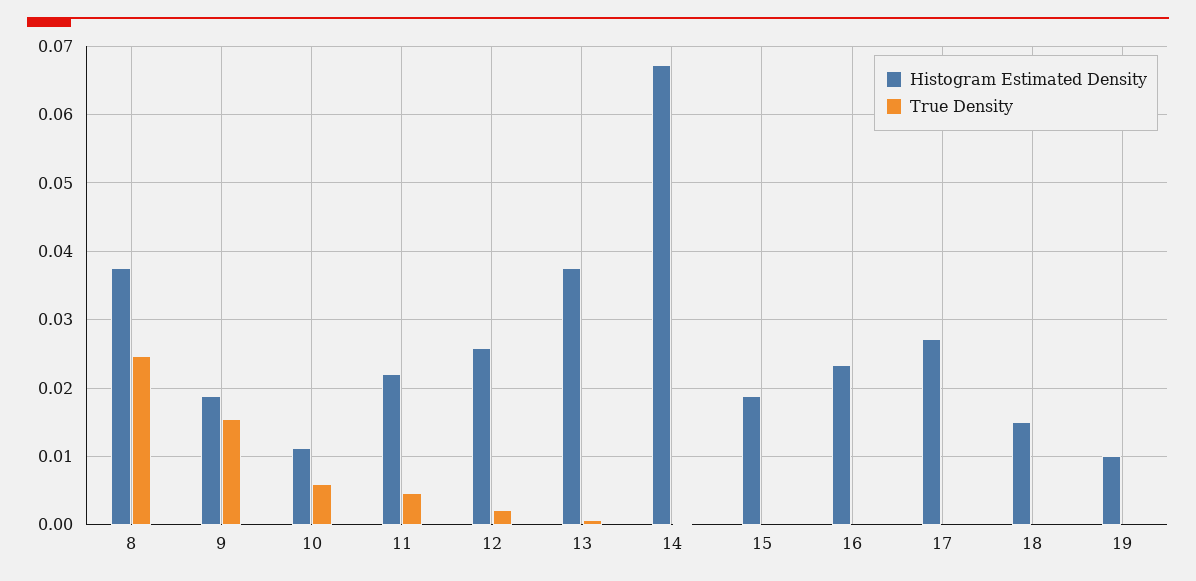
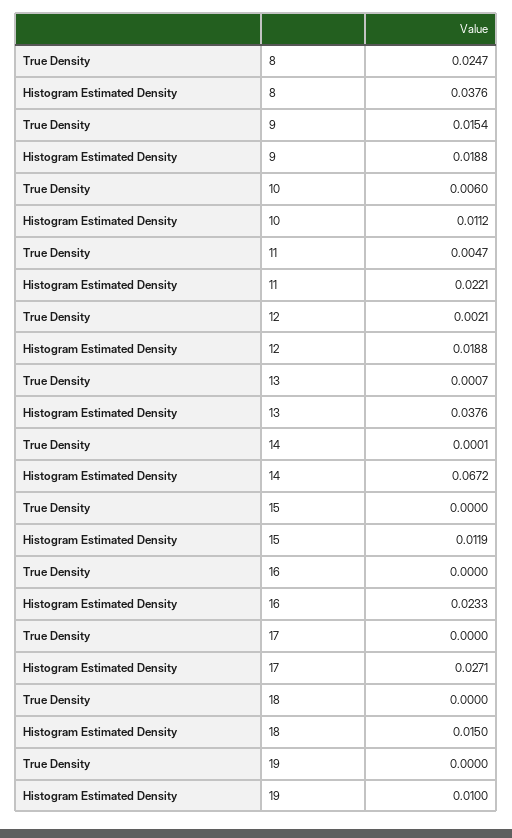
Histogram Estimated Density, 12: 0.026 -> 0.0188
Histogram Estimated Density, 15: 0.019 -> 0.0119

